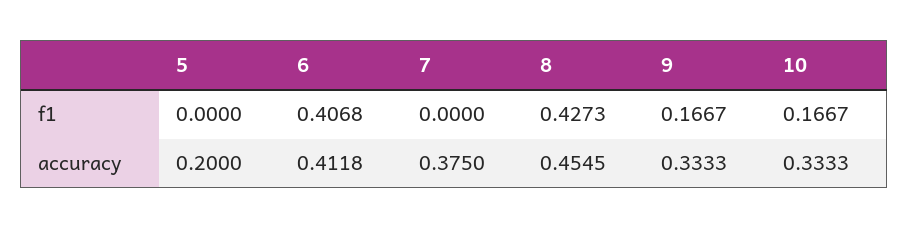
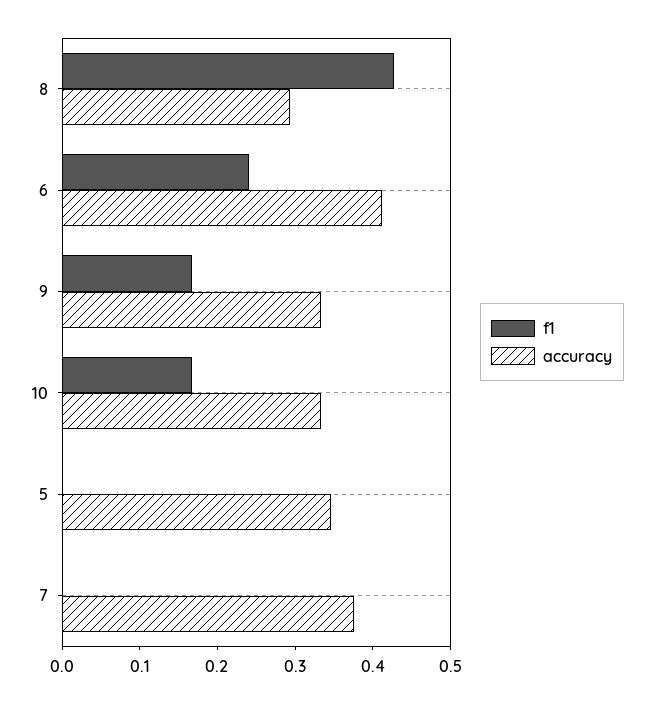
f1, 6: 0.4068 -> 0.24
accuracy, 5: 0.2 -> 0.34
accuracy, 8: 0.4545 -> 0.3

